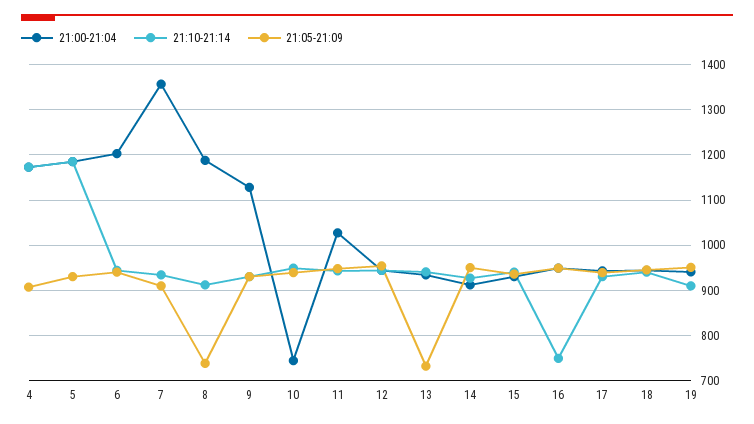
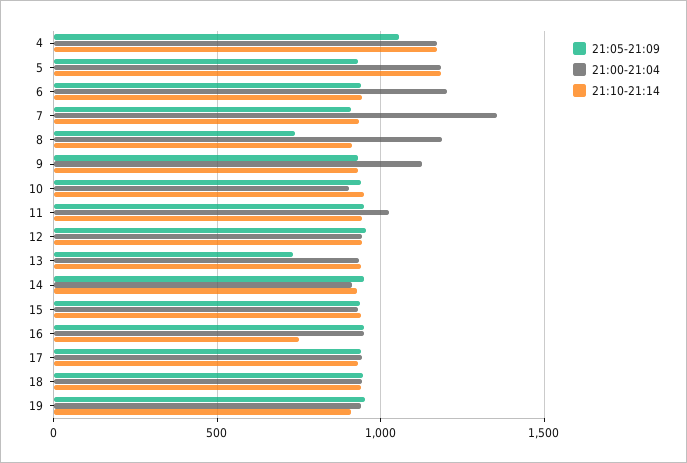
21:05-21:09, 4: 900 -> 1050
21:00-21:04, 10: 740 -> 900

